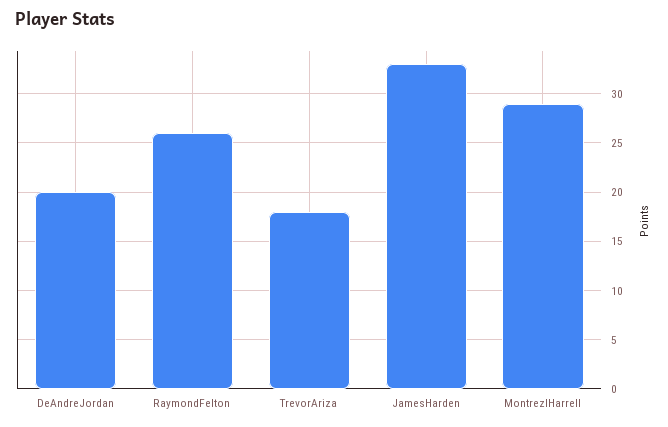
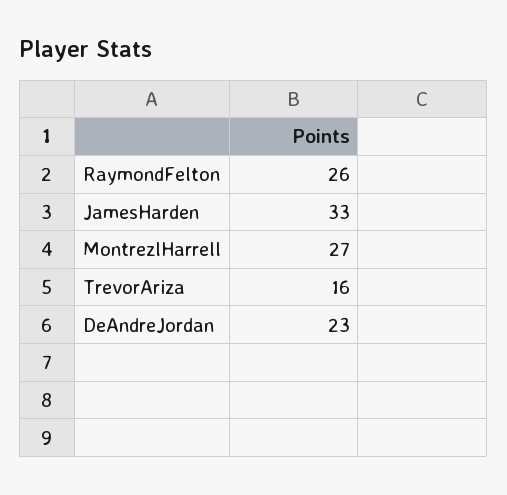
DeAndreJordan: 20 -> 23
TrevorAriza: 18 -> 16
MontrezlHarrell: 29 -> 27

